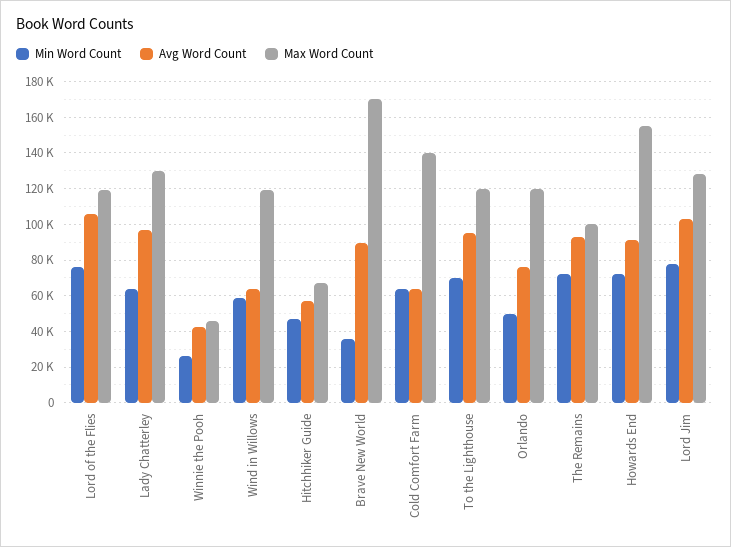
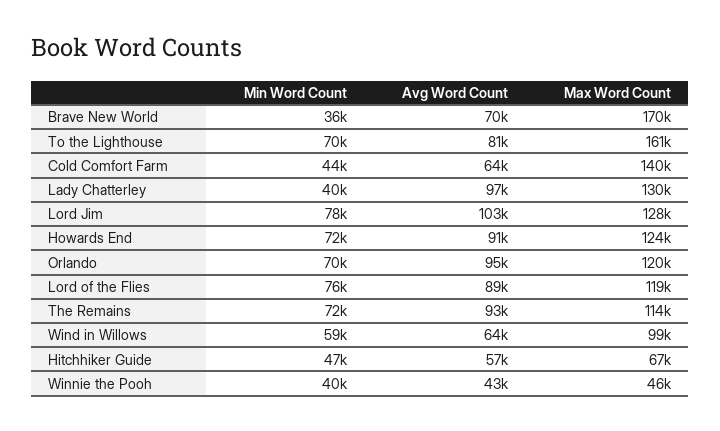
Avg Word Count, Lord of the Flies: 105000 -> 89000
Min Word Count, Lady Chatterley: 65000 -> 40000
Min Word Count, Winnie the Pooh: 25000 -> 40000
Max Word Count, Wind in Willows: 120000 -> 99000
Avg Word Count, Brave New World: 90000 -> 70000
Min Word Count, Cold Comfort Farm: 65000 -> 44000
Avg Word Count, To the Lighthouse: 95000 -> 81000
Max Word Count, To the Lighthouse: 120000 -> 161000
Min Word Count, Orlando: 50000 -> 70000
Avg Word Count, Orlando: 75000 -> 95000
Max Word Count, The Remains: 100000 -> 114000
Max Word Count, Howards End: 155000 -> 124000

